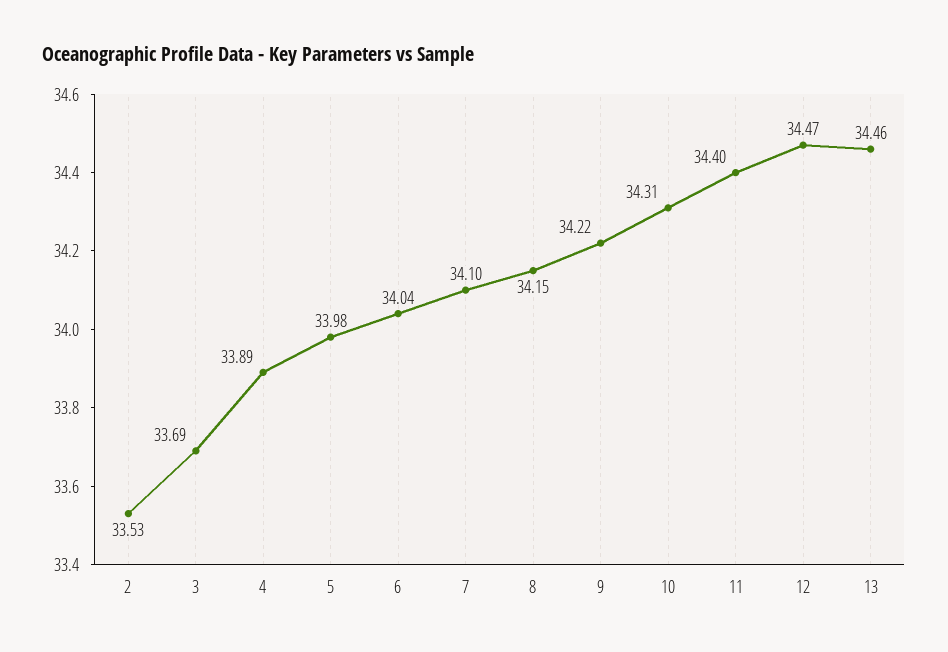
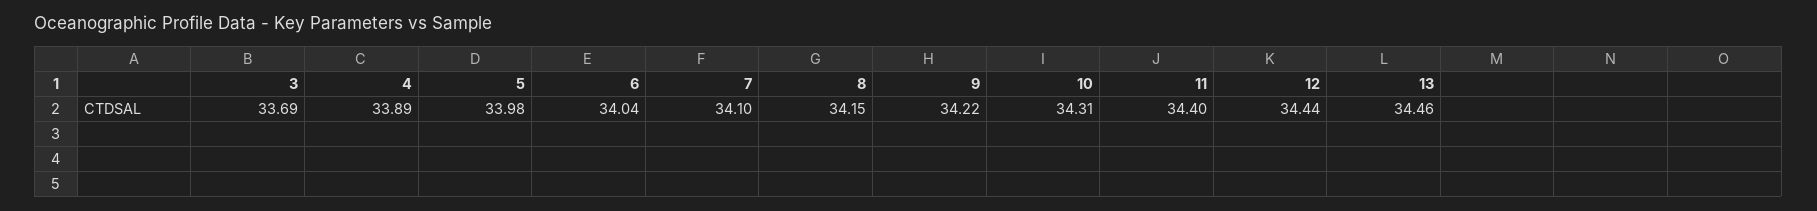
2: 33.53 -> none
12: 34.47 -> 34.44

